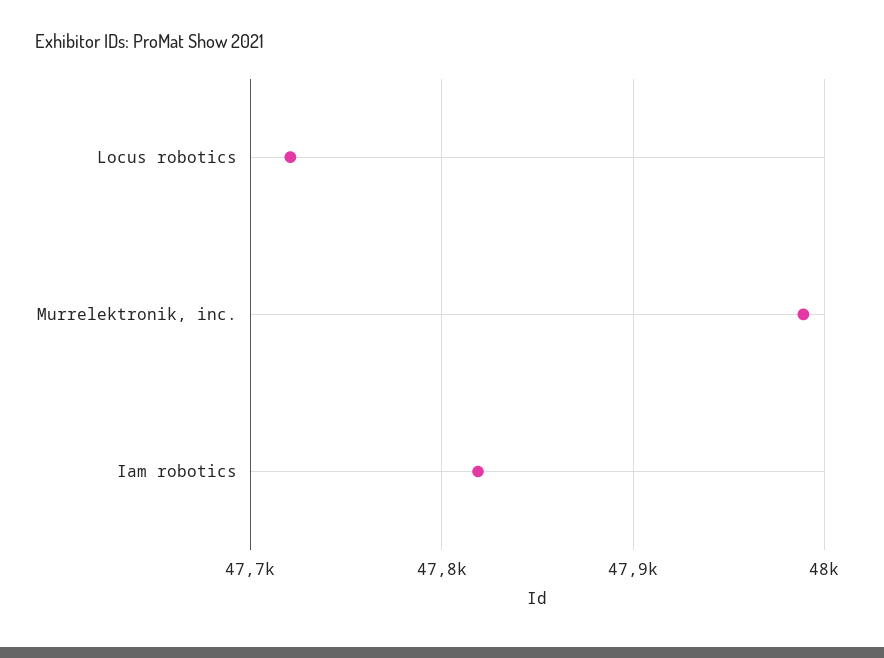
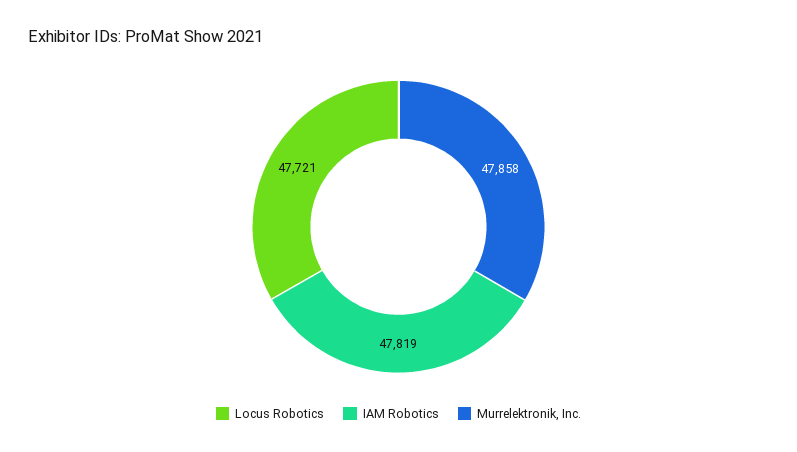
Murrelektronik, inc.: 47990 -> 47858

